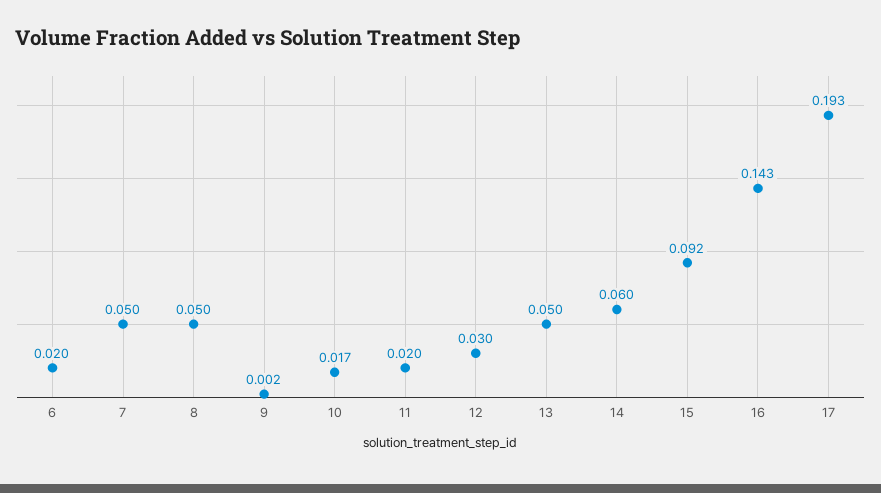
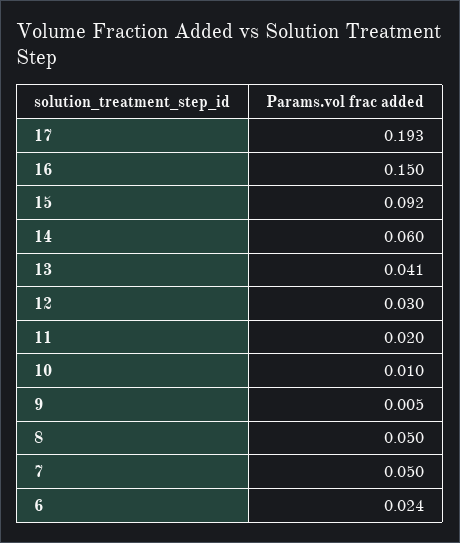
6: 0.02 -> 0.024
9: 0.002 -> 0.005
10: 0.017 -> 0.01
13: 0.05 -> 0.041
16: 0.143 -> 0.15

